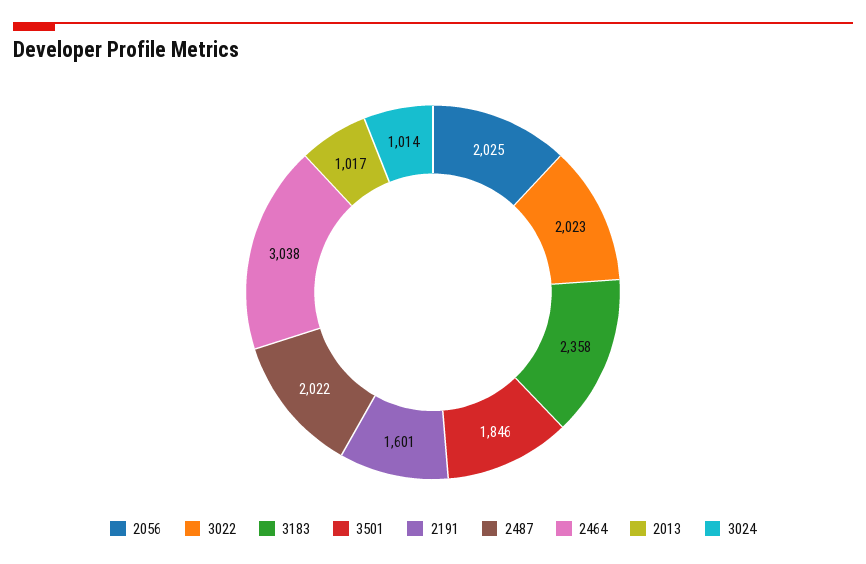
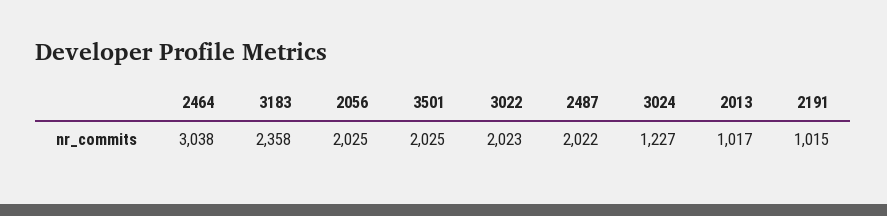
3501: 1846 -> 2025
2191: 1601 -> 1015
3024: 1014 -> 1227

